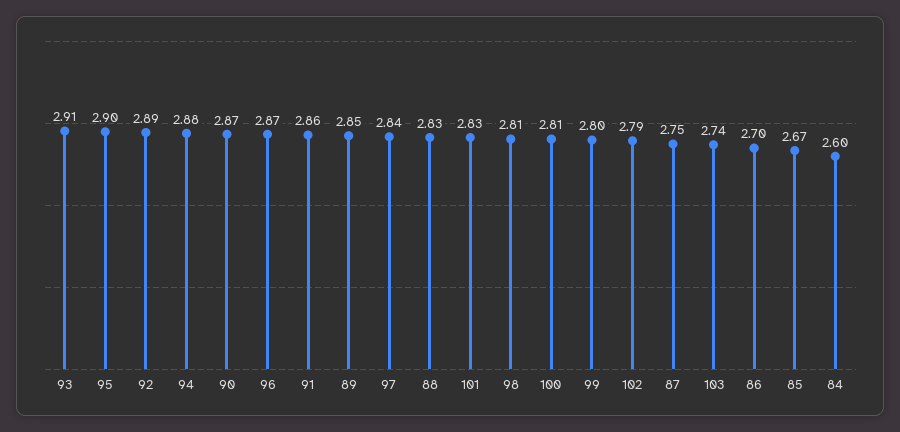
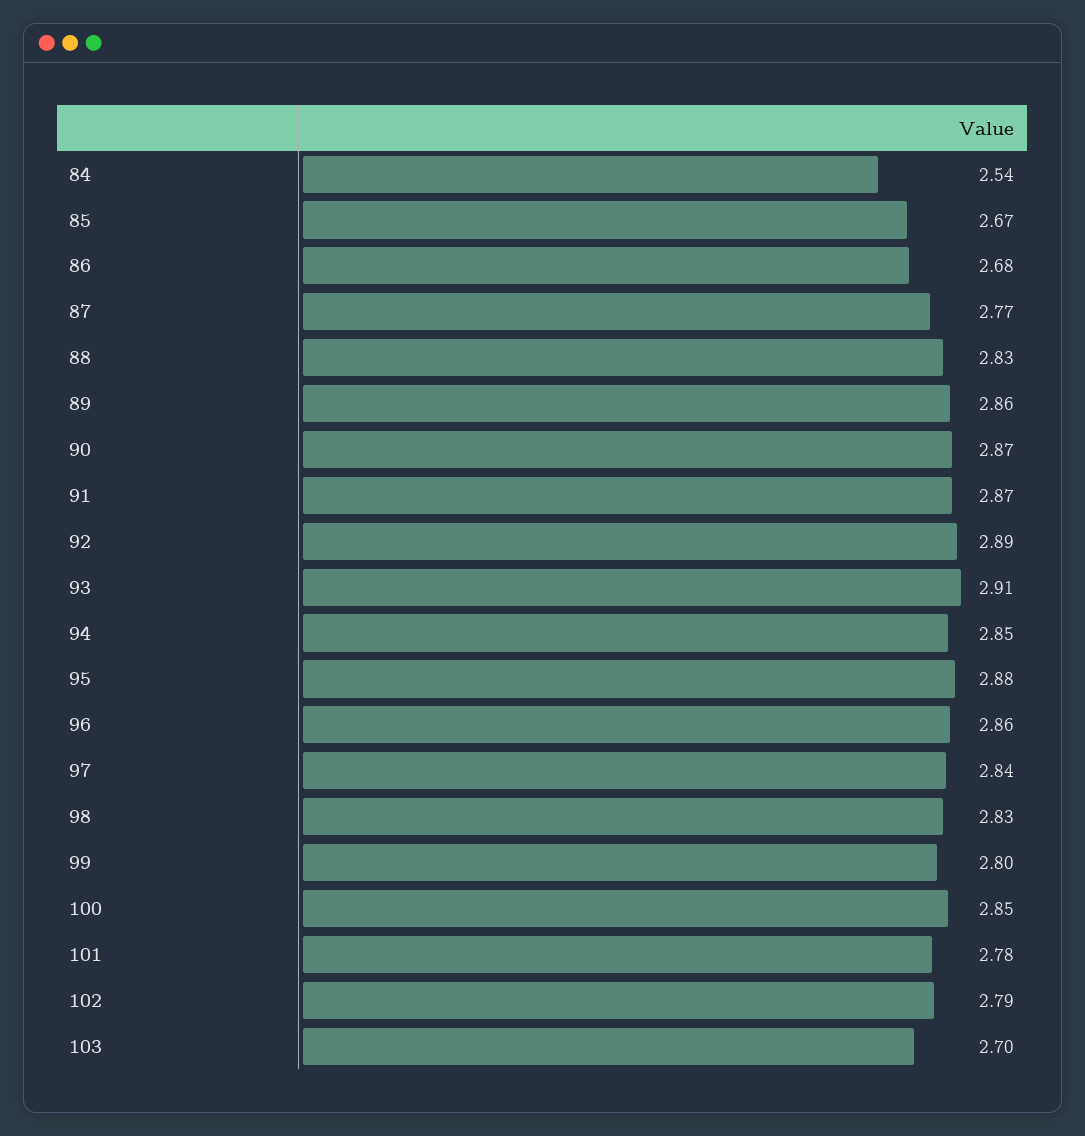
95: 2.9 -> 2.88
94: 2.88 -> 2.85
96: 2.87 -> 2.86
91: 2.86 -> 2.87
89: 2.85 -> 2.86
101: 2.83 -> 2.78
98: 2.81 -> 2.83
100: 2.81 -> 2.85
87: 2.75 -> 2.77
103: 2.74 -> 2.7
86: 2.7 -> 2.68
84: 2.6 -> 2.54

